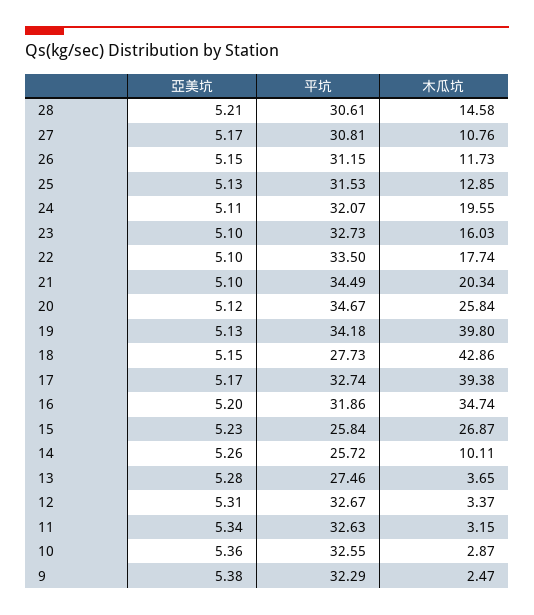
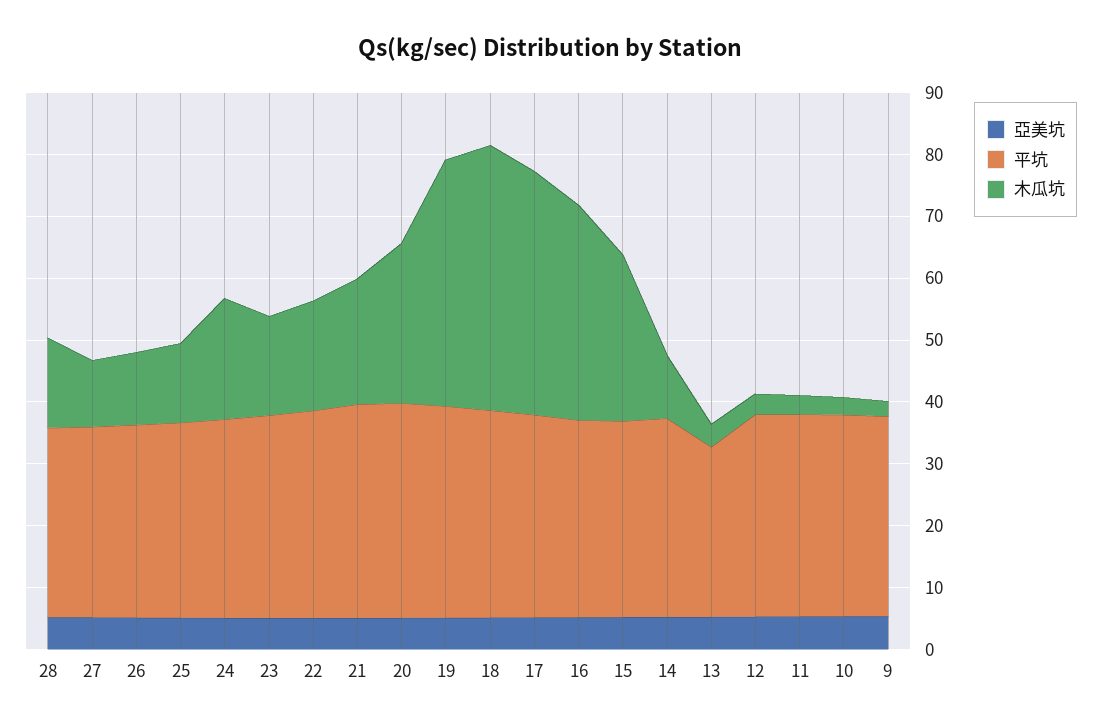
平坑, 18: 27.73 -> 34
平坑, 15: 25.84 -> 32
平坑, 14: 25.72 -> 32

